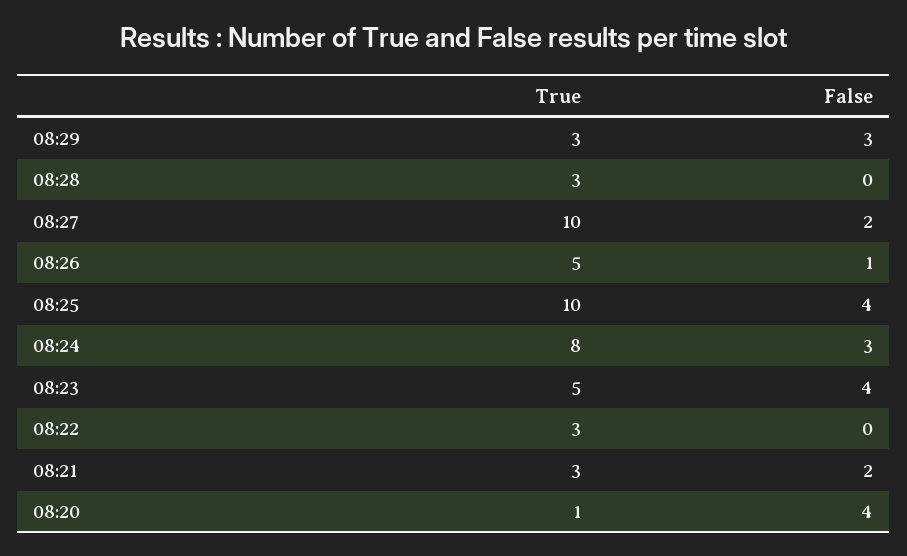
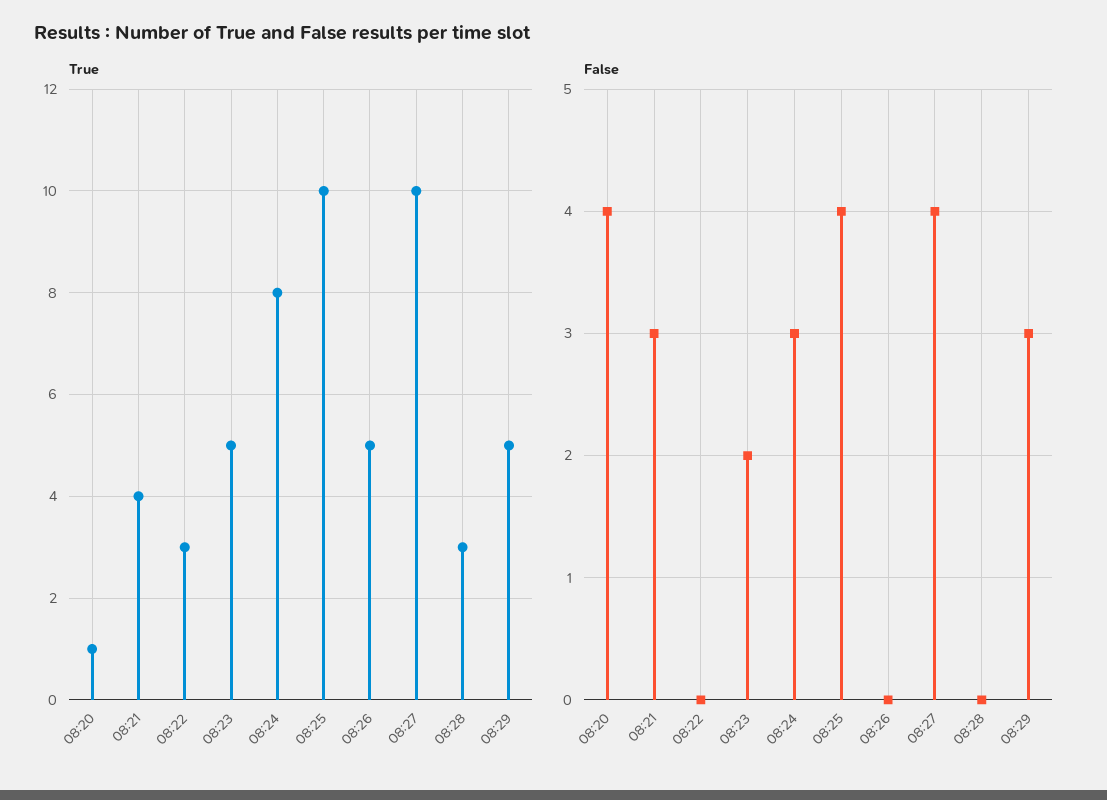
True, 08:29: 3 -> 5
False, 08:27: 2 -> 4
False, 08:26: 1 -> 0
False, 08:23: 4 -> 2
True, 08:21: 3 -> 4
False, 08:21: 2 -> 3

